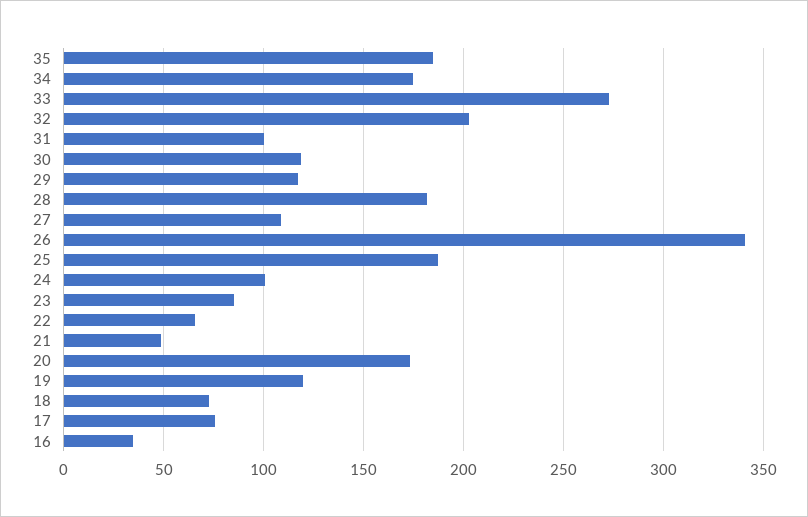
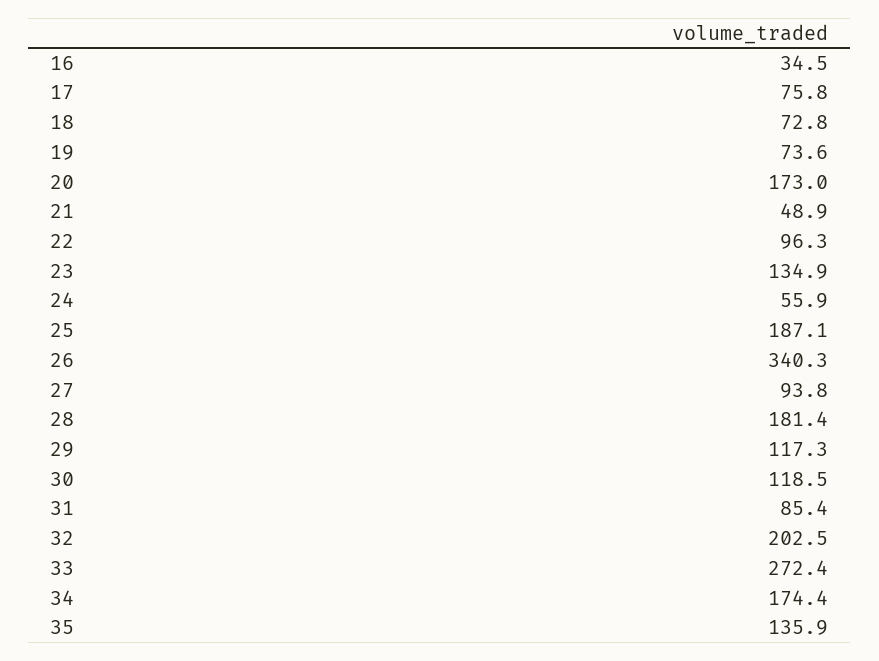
35: 185 -> 135.9
31: 100 -> 85.4
27: 110 -> 93.8
24: 100 -> 55.9
23: 85 -> 134.9
22: 65 -> 96.3
19: 120 -> 73.6

